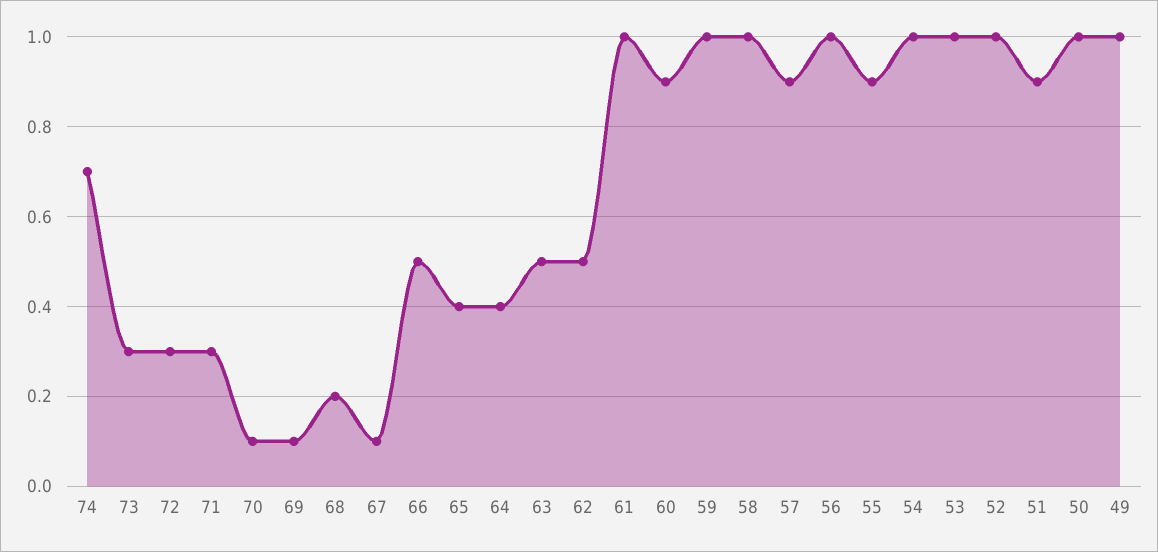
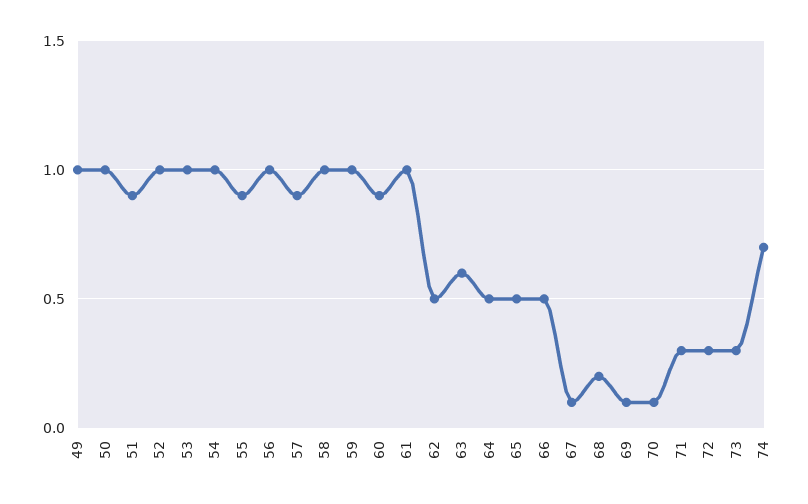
65: 0.4 -> 0.5
64: 0.4 -> 0.5
63: 0.5 -> 0.6

